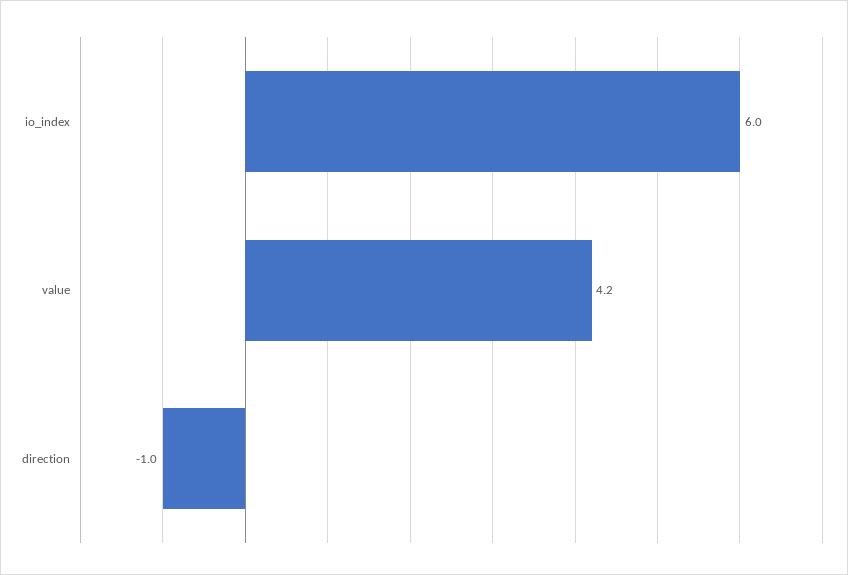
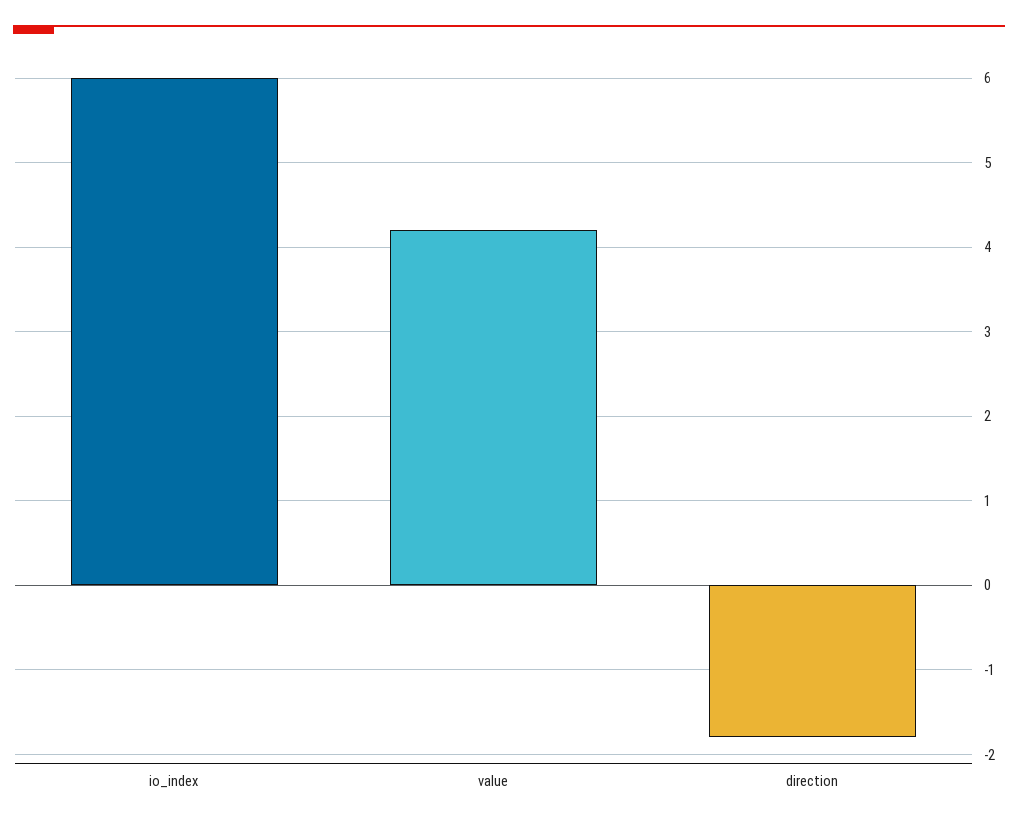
direction: -1 -> -1.8

